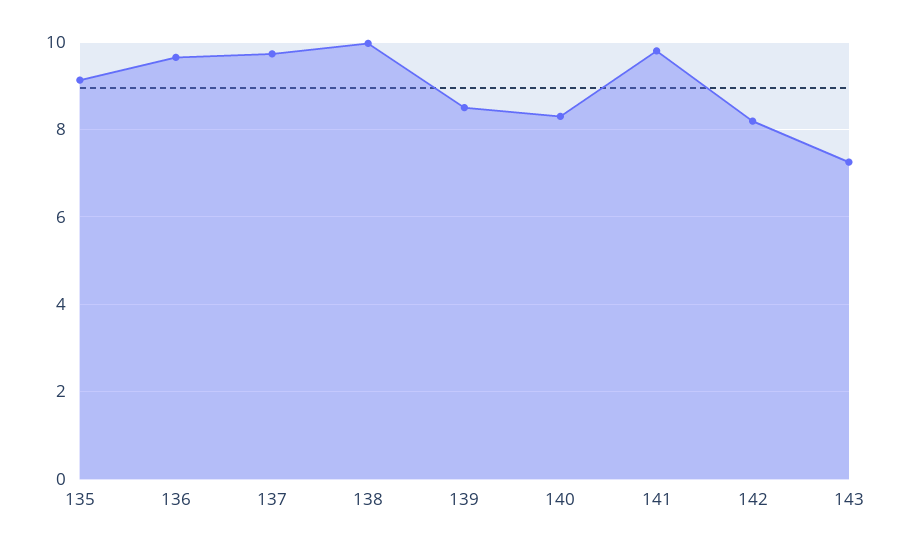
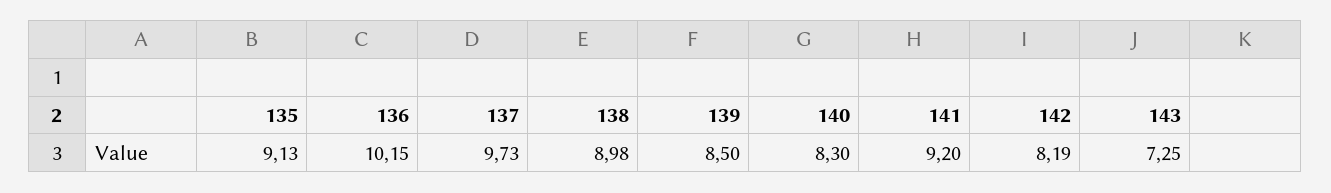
136: 9.6 -> 10.15
138: 10 -> 8.98
141: 9.8 -> 9.2

